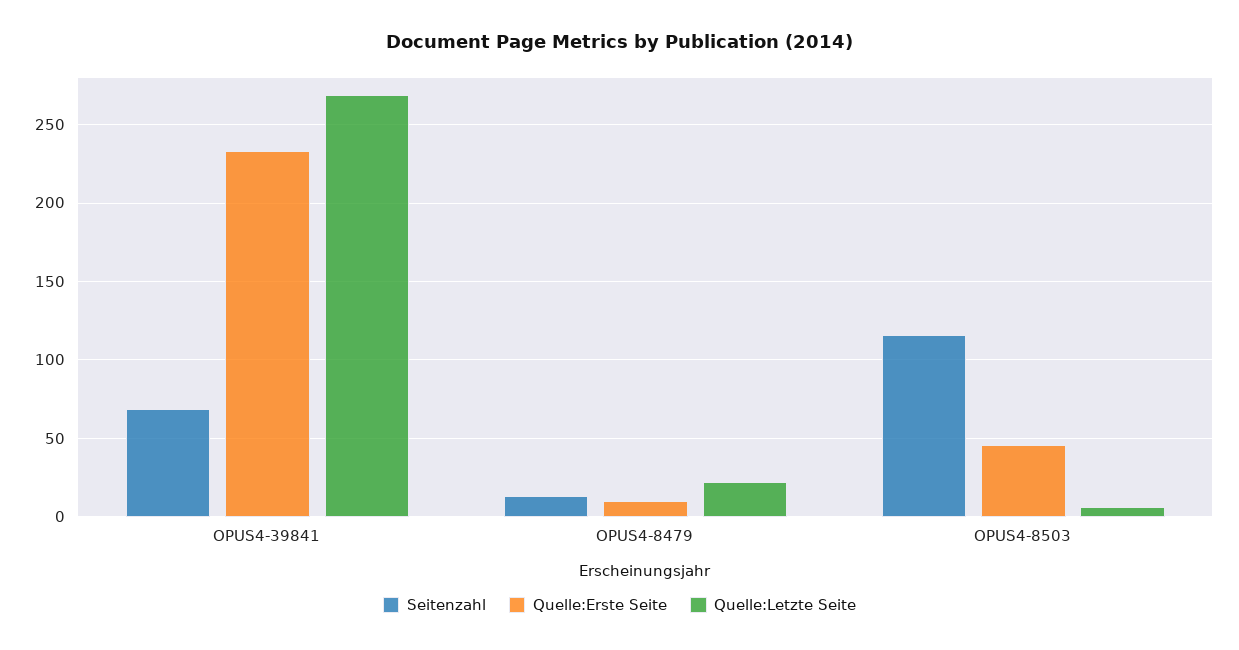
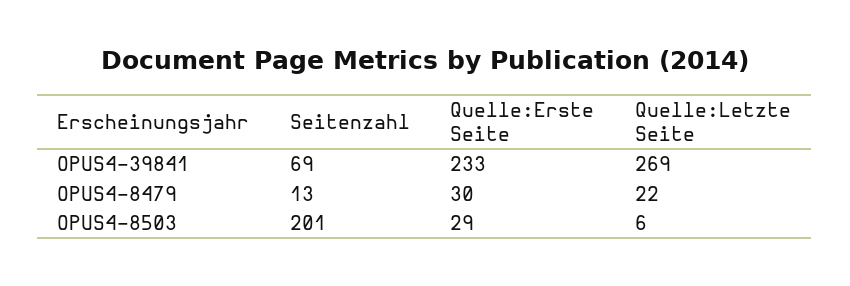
Quelle:Erste Seite, OPUS4-8479: 10 -> 30
Seitenzahl, OPUS4-8503: 115 -> 201
Quelle:Erste Seite, OPUS4-8503: 45 -> 29

